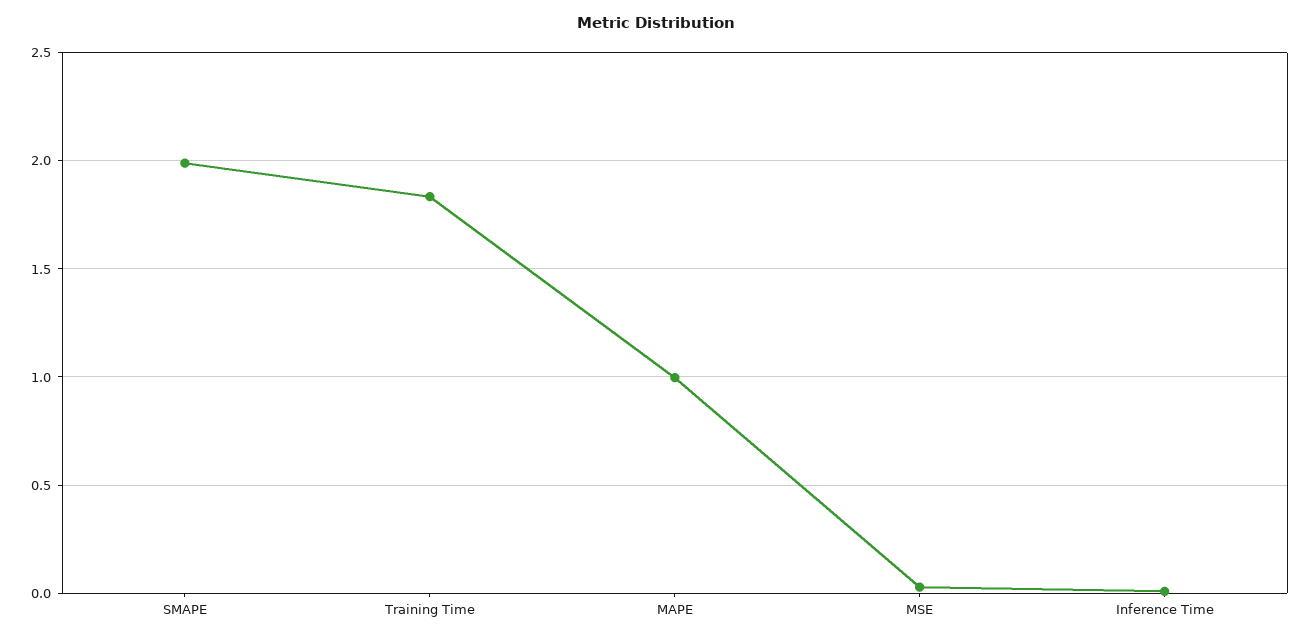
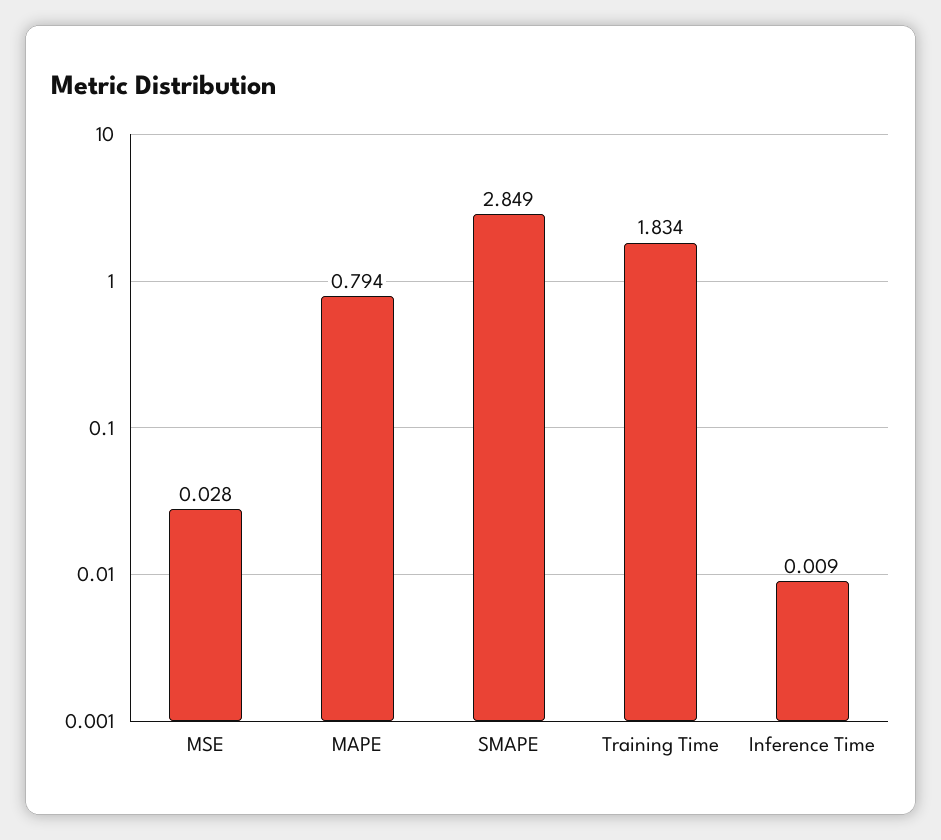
SMAPE: 2 -> 2.849
MAPE: 1 -> 0.794

